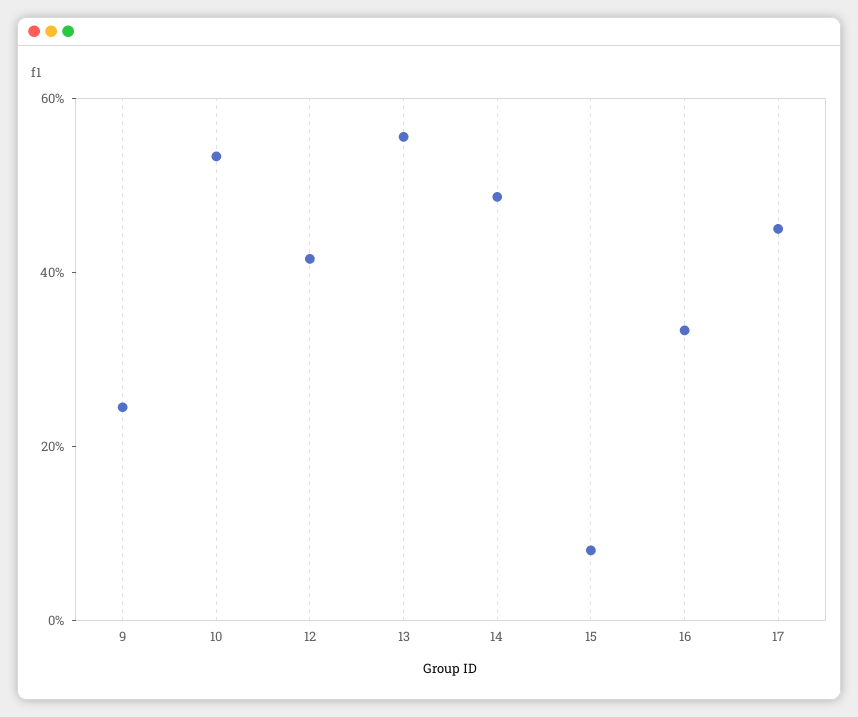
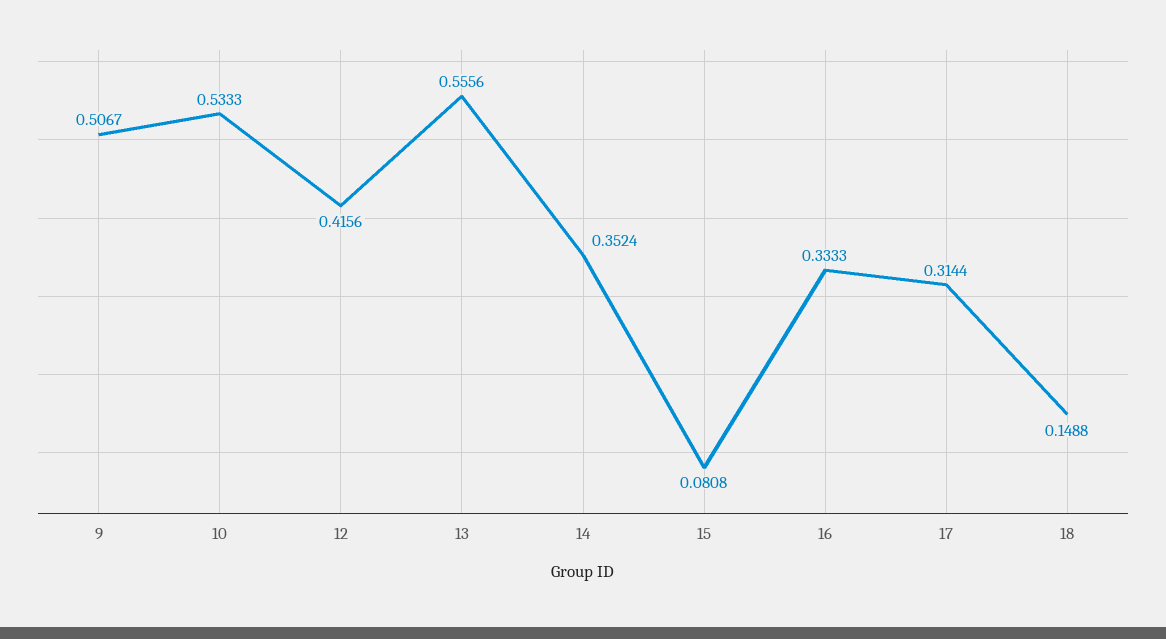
9: 0.25 -> 0.5067
14: 0.5 -> 0.3524
17: 0.45 -> 0.3144
18: none -> 0.1488

